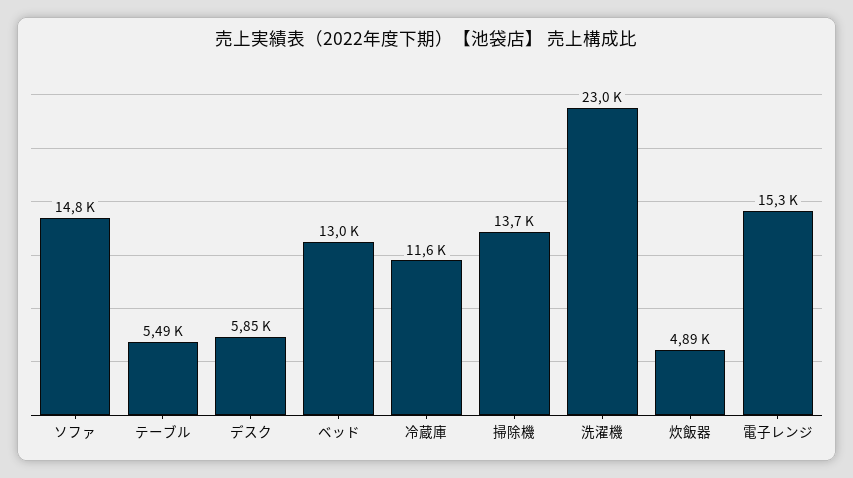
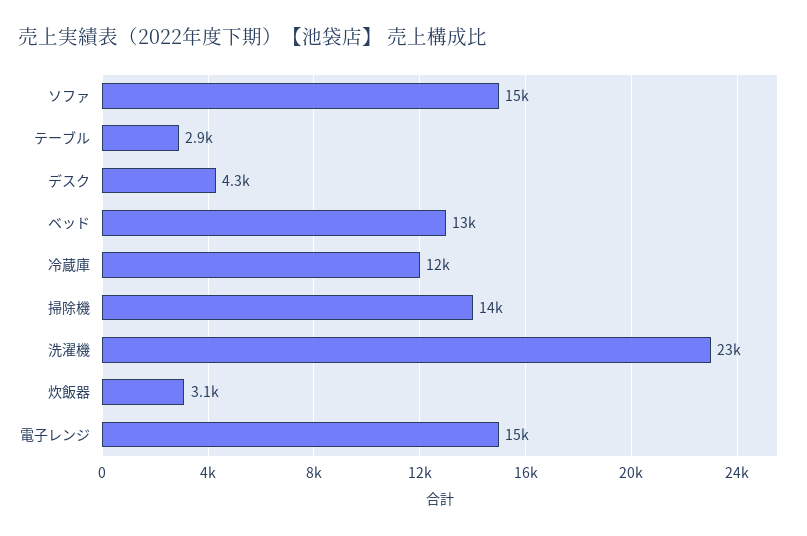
テーブル: 5490 -> 2900
デスク: 5850 -> 4300
炊飯器: 4890 -> 3100

